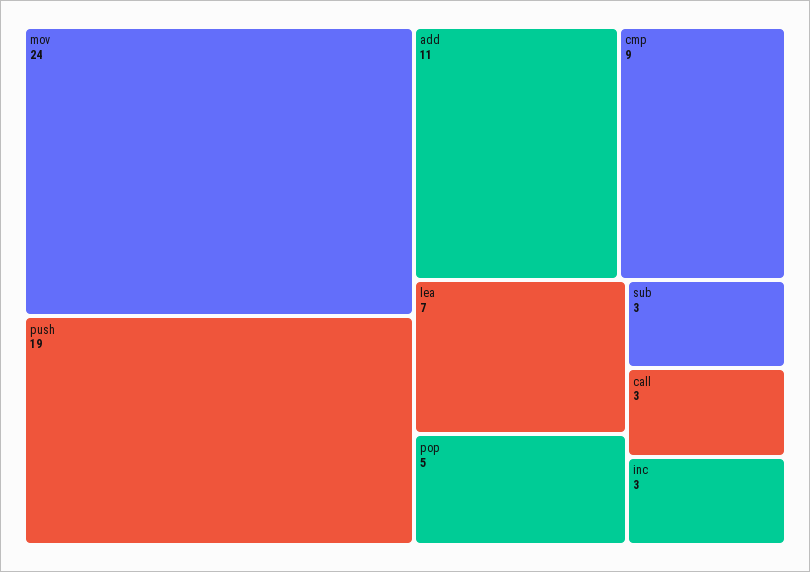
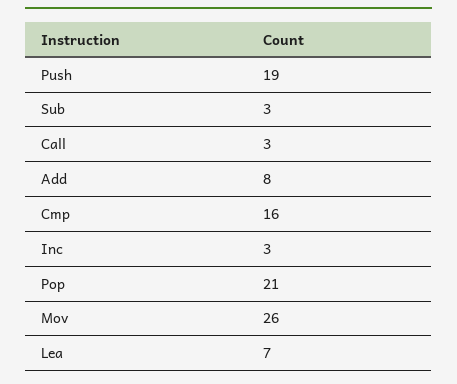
mov: 24 -> 26
add: 11 -> 8
cmp: 9 -> 16
pop: 5 -> 21

